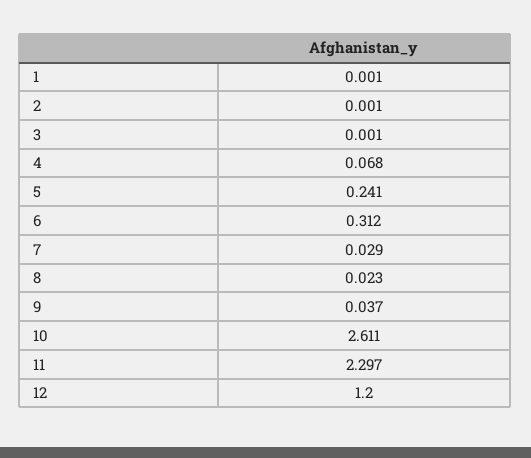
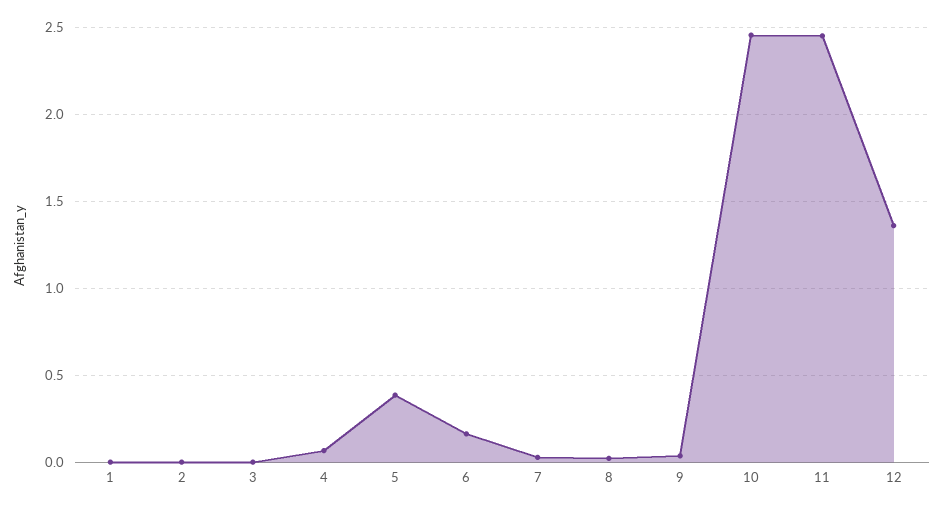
5: 0.241 -> 0.4
6: 0.312 -> 0.15
10: 2.611 -> 2.45
11: 2.297 -> 2.45
12: 1.2 -> 1.35

